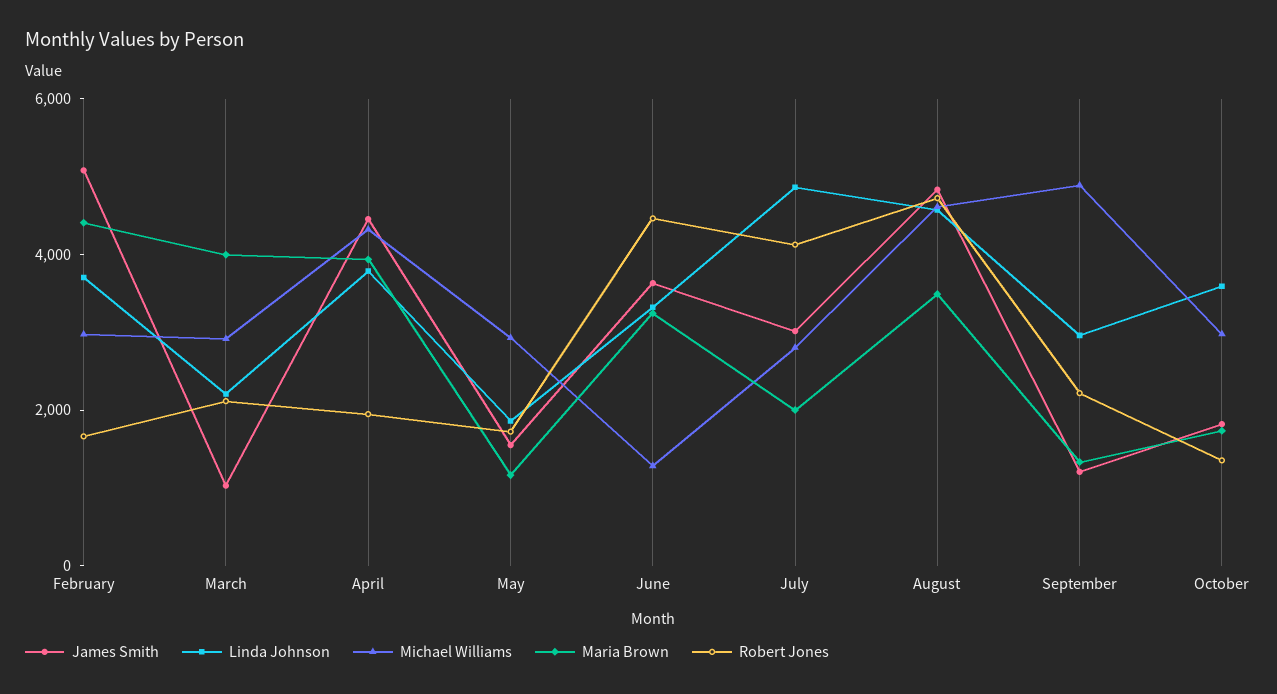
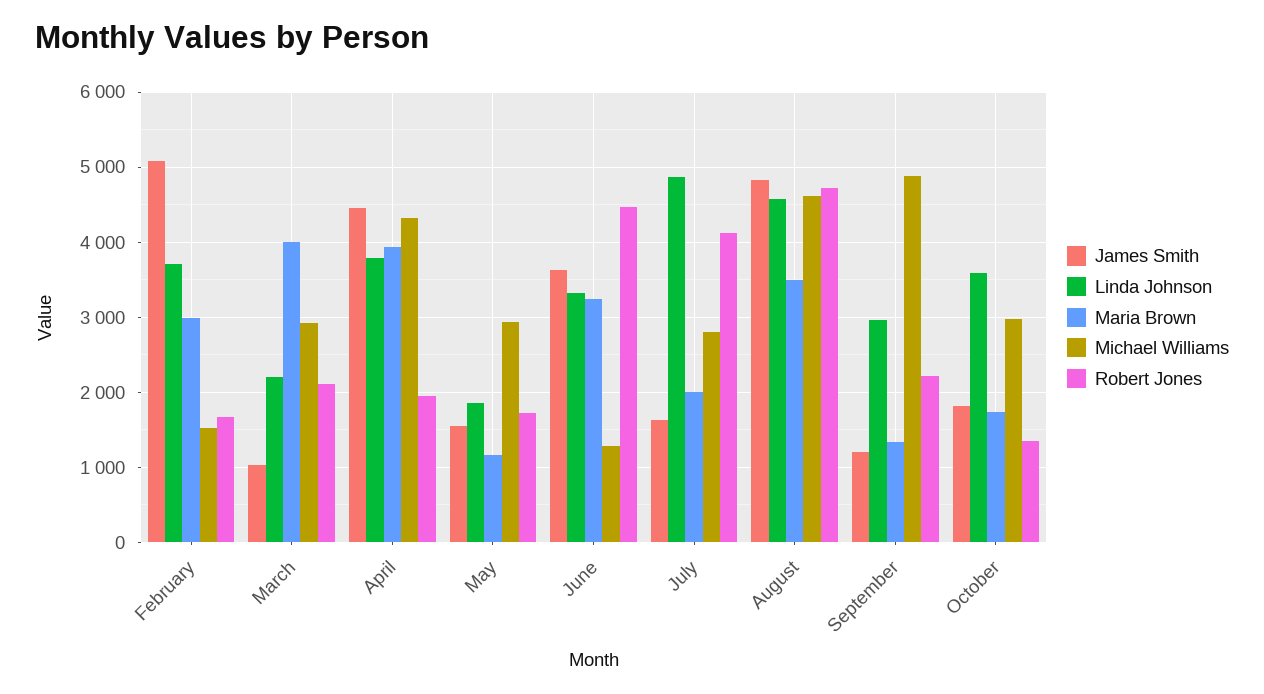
Michael Williams, February: 3000 -> 1500
Maria Brown, February: 4500 -> 3000
James Smith, July: 3000 -> 1600

